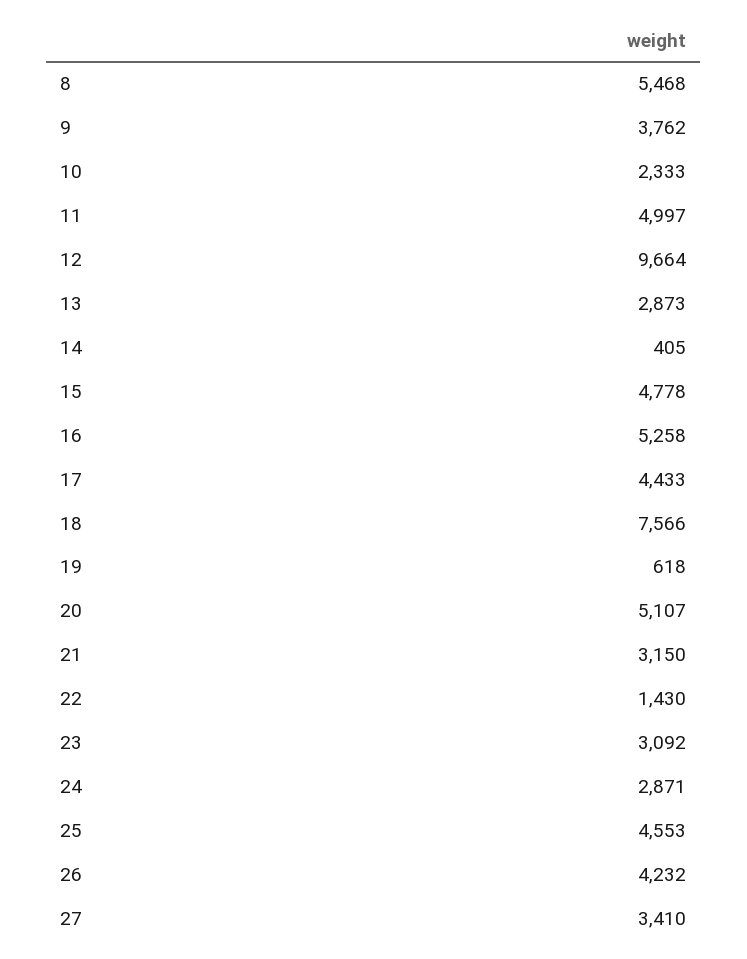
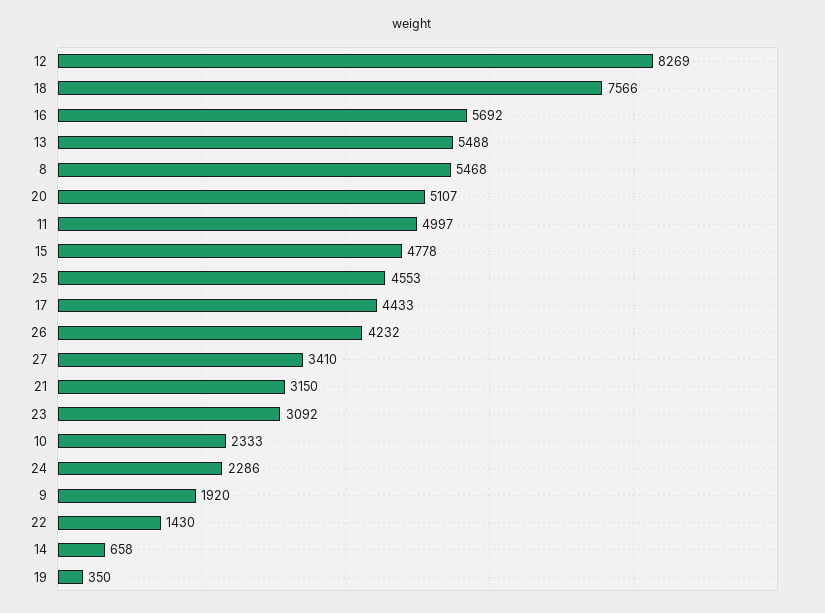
9: 3762 -> 1920
12: 9664 -> 8269
13: 2873 -> 5488
14: 405 -> 658
16: 5258 -> 5692
19: 618 -> 350
24: 2871 -> 2286

